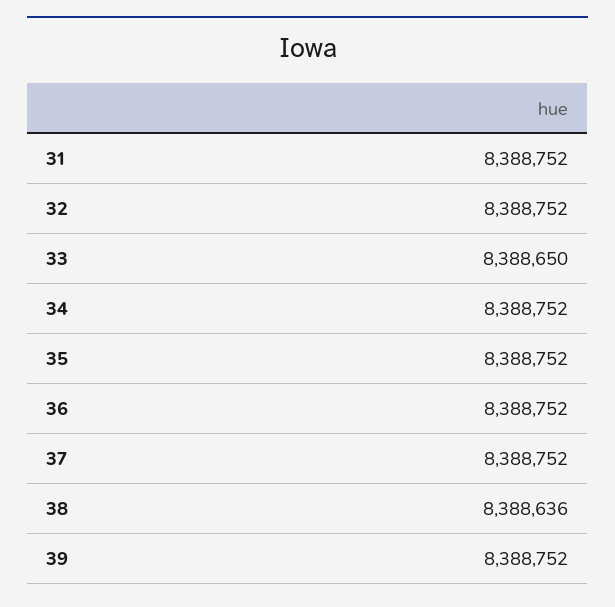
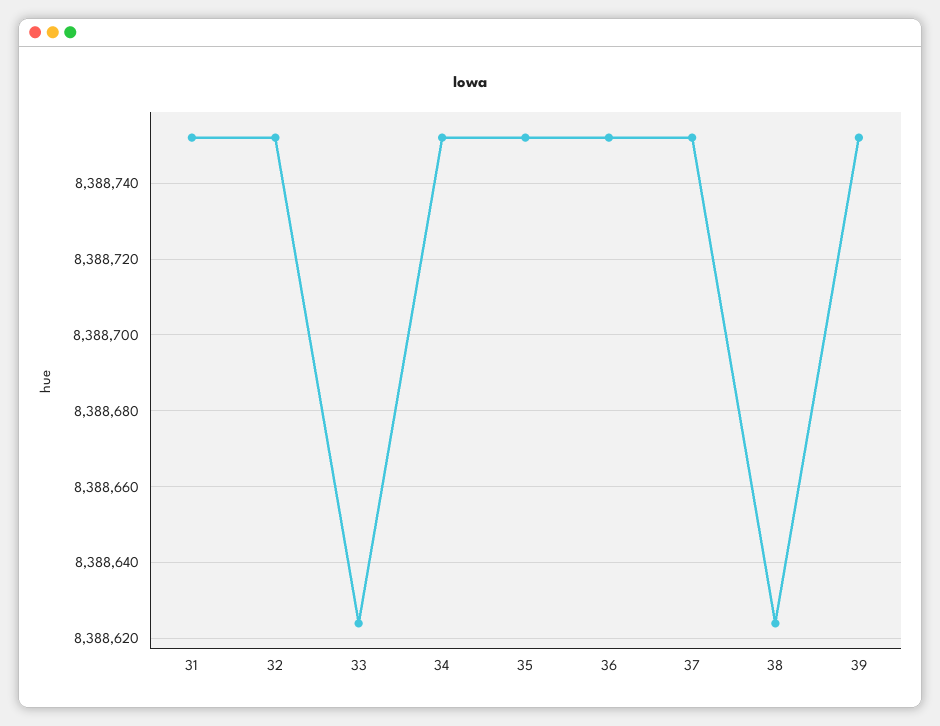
33: 8388650 -> 8388625
38: 8388636 -> 8388625

